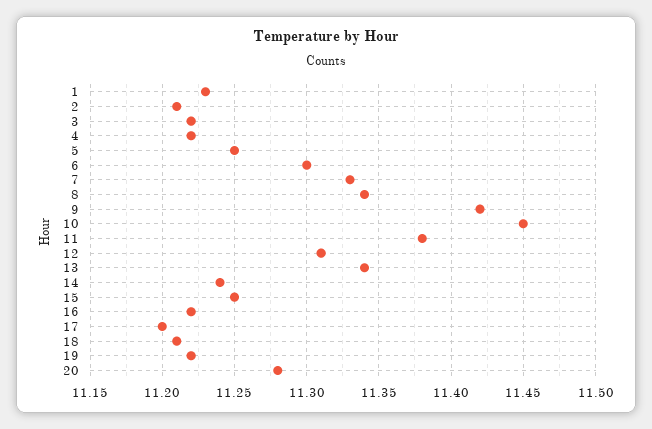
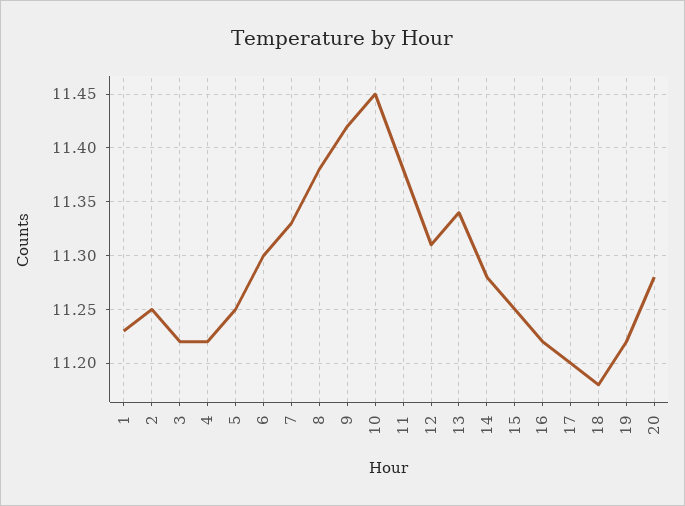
2: 11.21 -> 11.25
8: 11.34 -> 11.38
14: 11.24 -> 11.28
18: 11.21 -> 11.18

